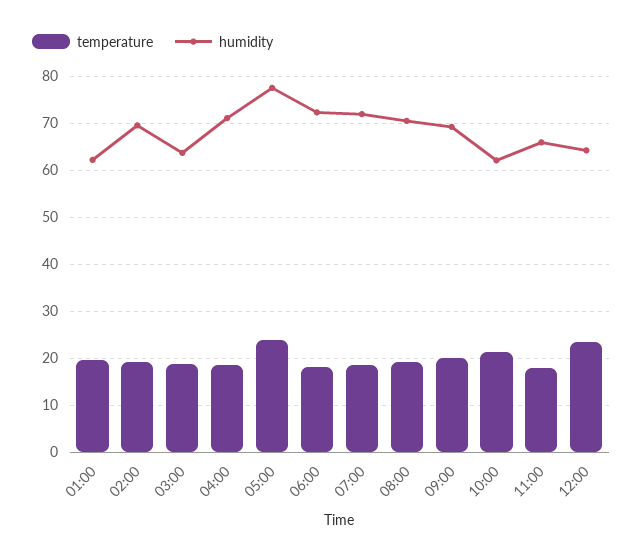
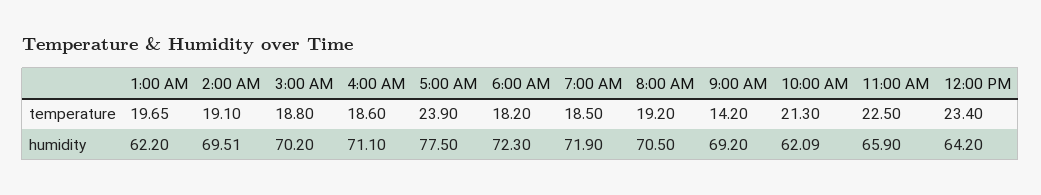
humidity, 03:00: 64 -> 70.2
temperature, 09:00: 20 -> 14.2
temperature, 11:00: 18 -> 22.5

